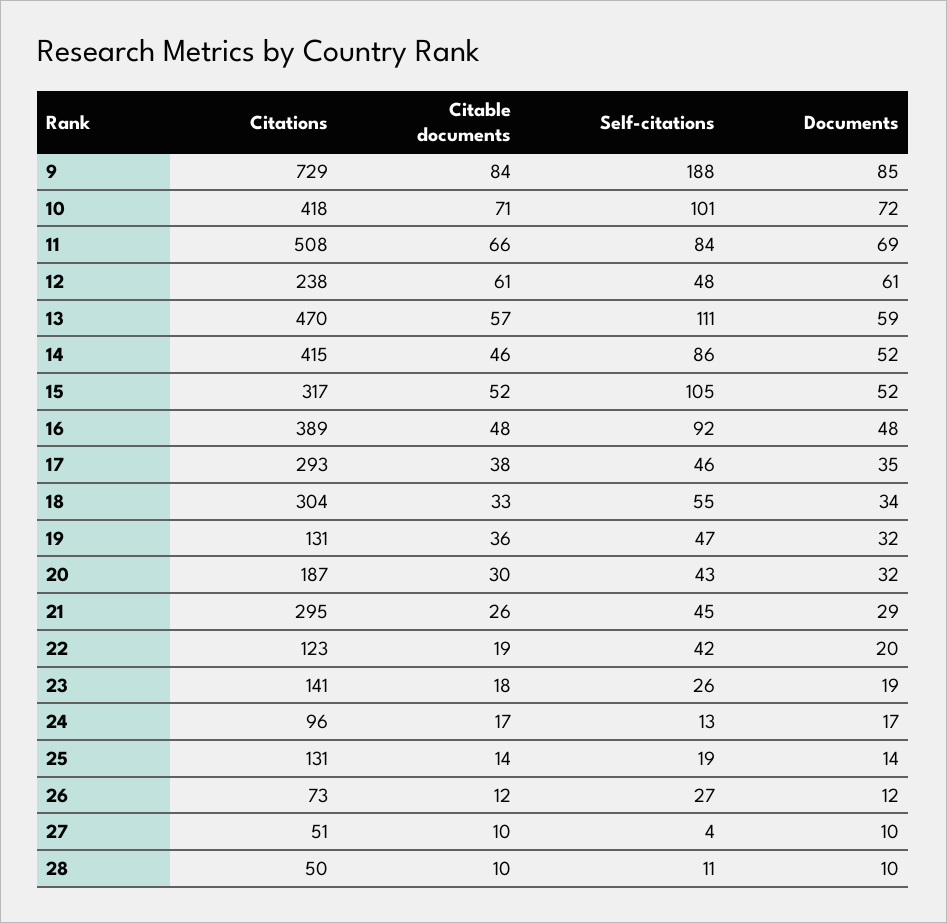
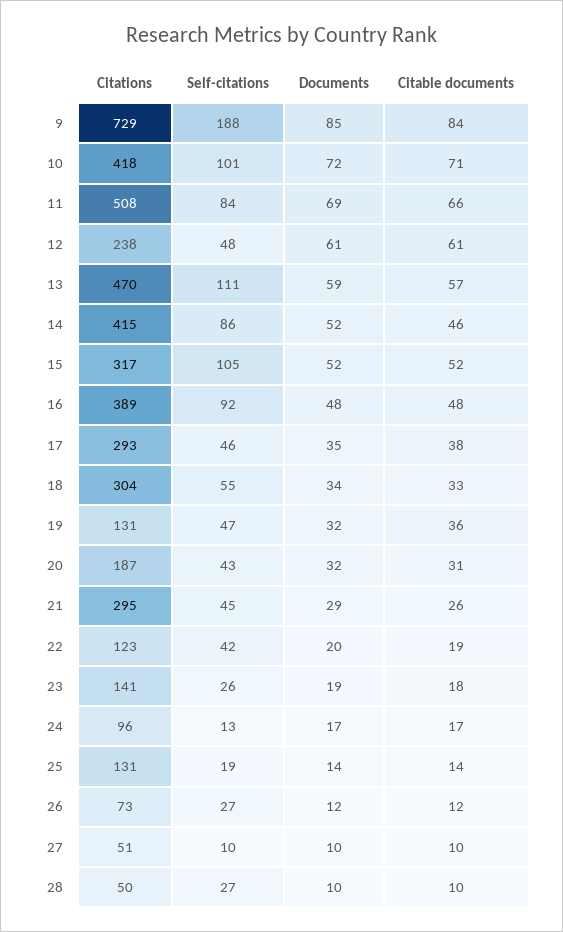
Citable documents, 20: 30 -> 31
Self-citations, 27: 4 -> 10
Self-citations, 28: 11 -> 27

